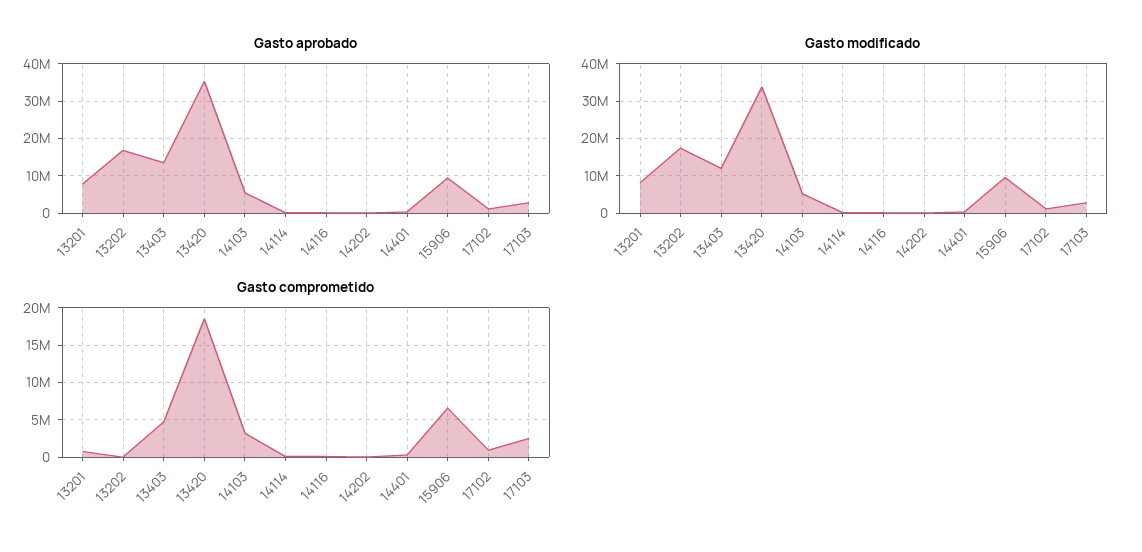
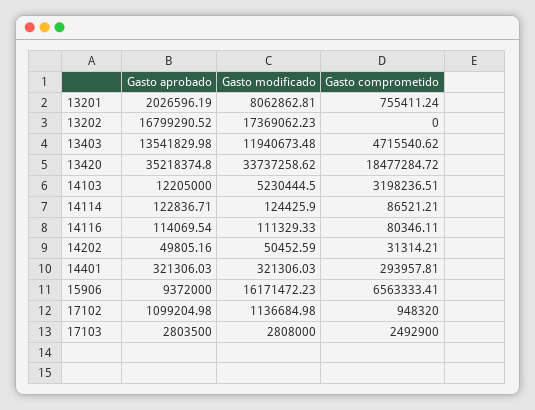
Gasto aprobado, 13201: 8000000 -> 2026596.19
Gasto aprobado, 14103: 6000000 -> 12205000
Gasto modificado, 15906: 10000000 -> 16171472.23

